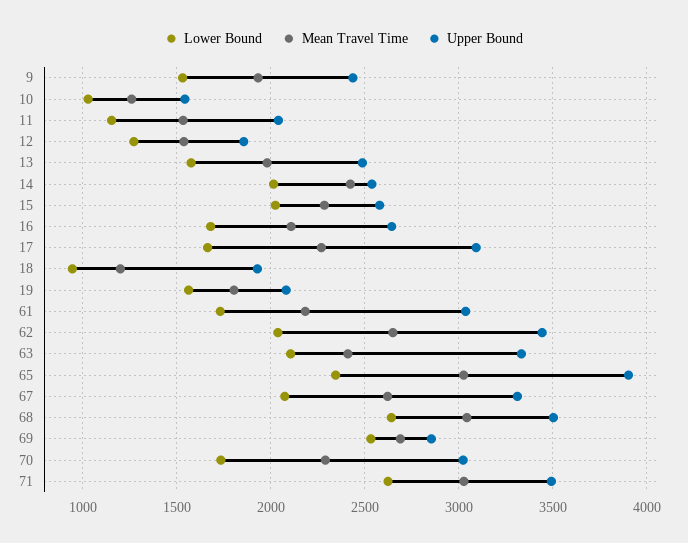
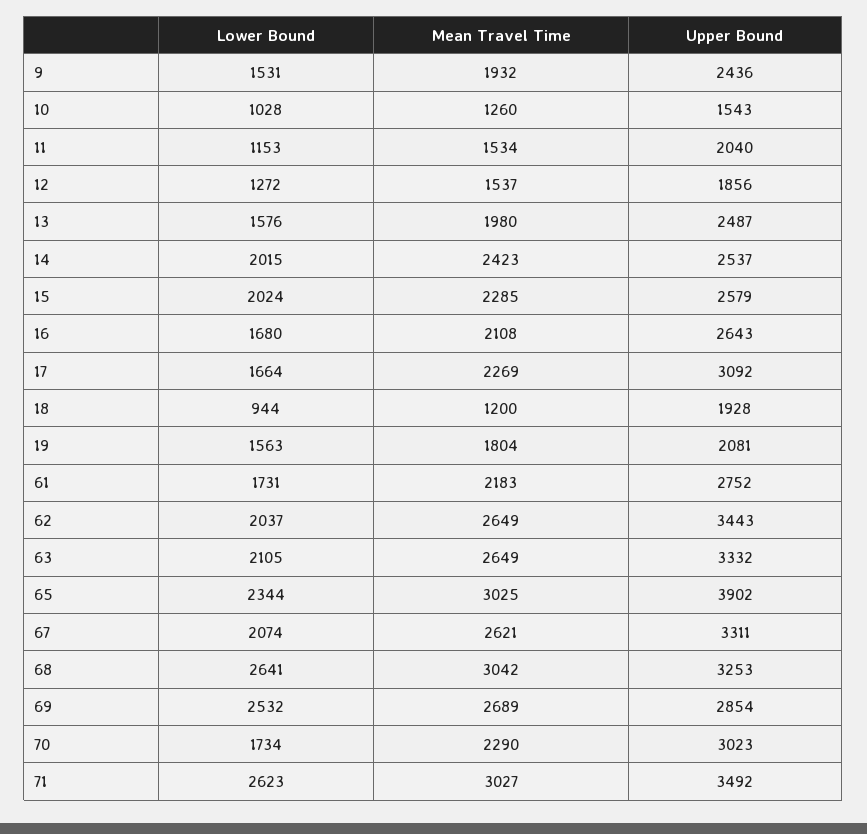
Upper Bound, 61: 3050 -> 2752
Mean Travel Time, 63: 2400 -> 2649
Upper Bound, 68: 3500 -> 3253

